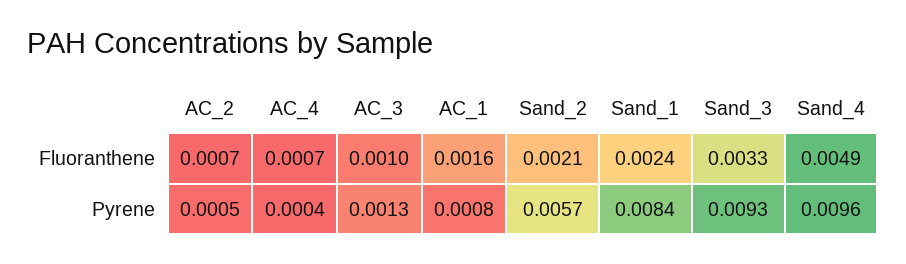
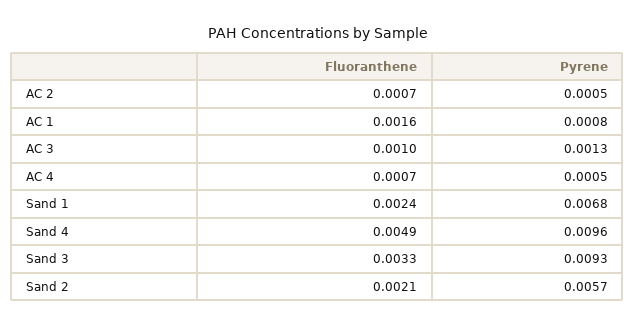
AC_4, Pyrene: 0.0004 -> 0.0005
Sand_1, Pyrene: 0.0084 -> 0.0068

